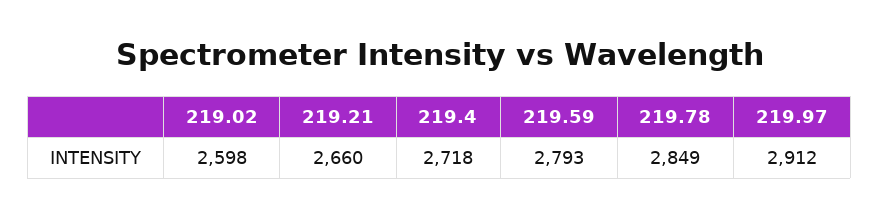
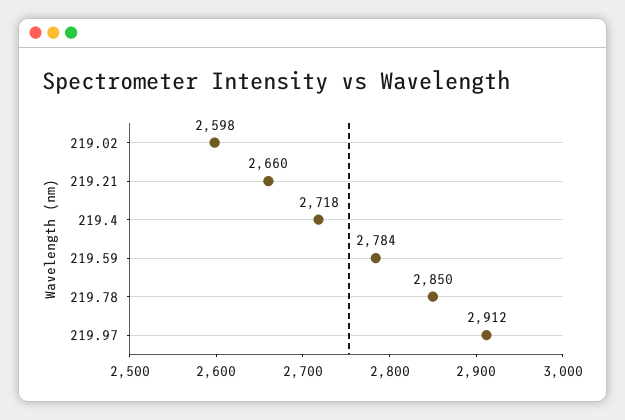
219.59: 2793 -> 2784
219.78: 2849 -> 2850

